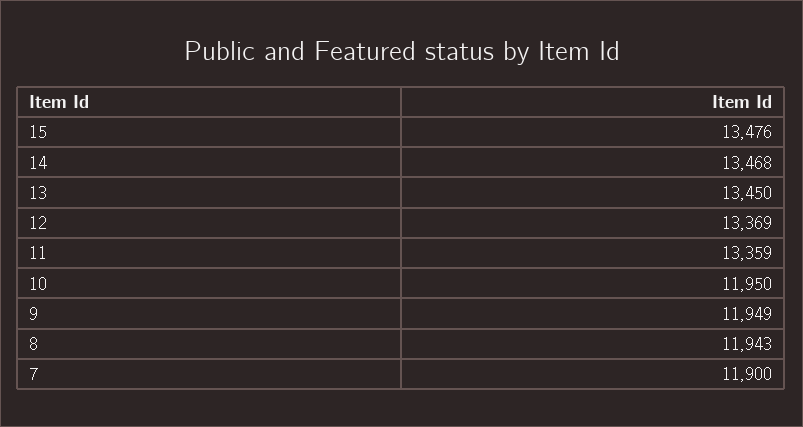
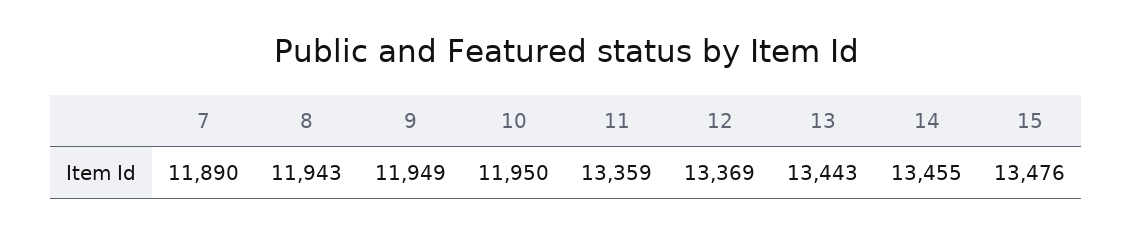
14: 13468 -> 13455
13: 13450 -> 13443
7: 11900 -> 11890

